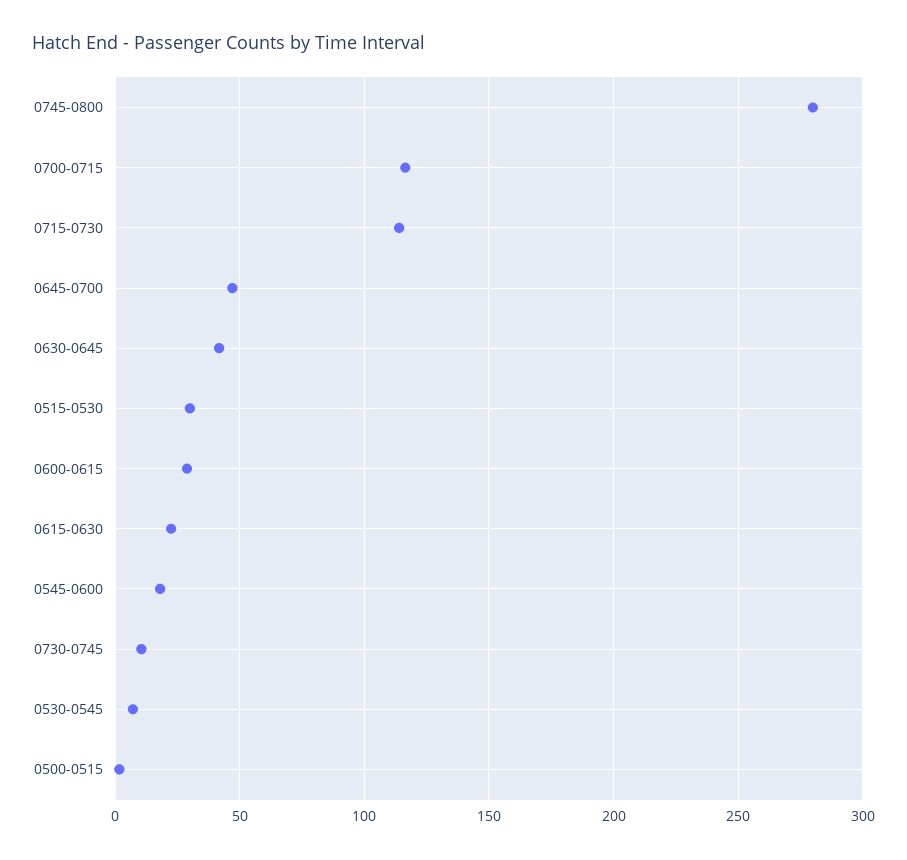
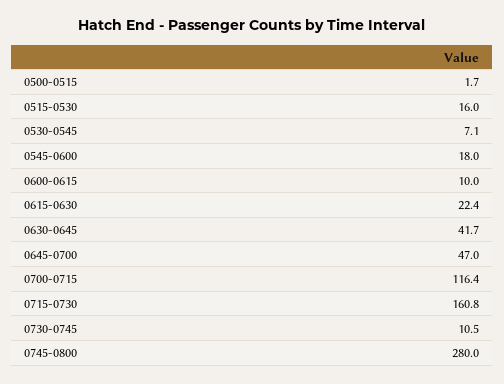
0715-0730: 115 -> 160.8
0515-0530: 30 -> 16
0600-0615: 30 -> 10

